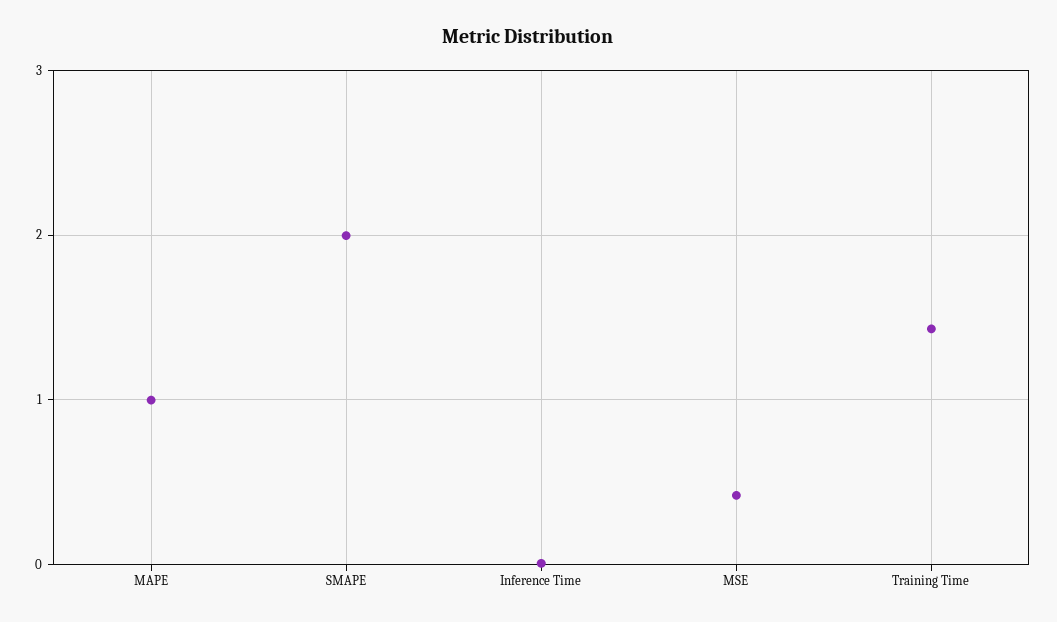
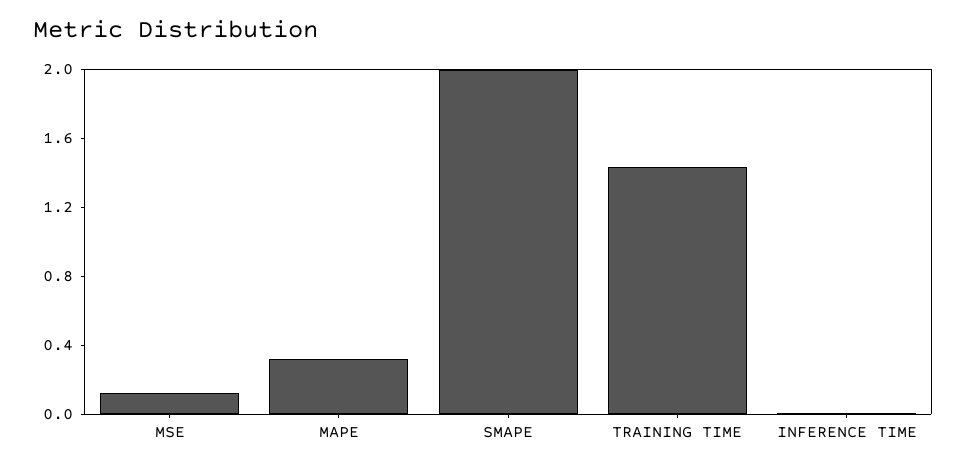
MAPE: 1 -> 0.3
MSE: 0.4 -> 0.1

